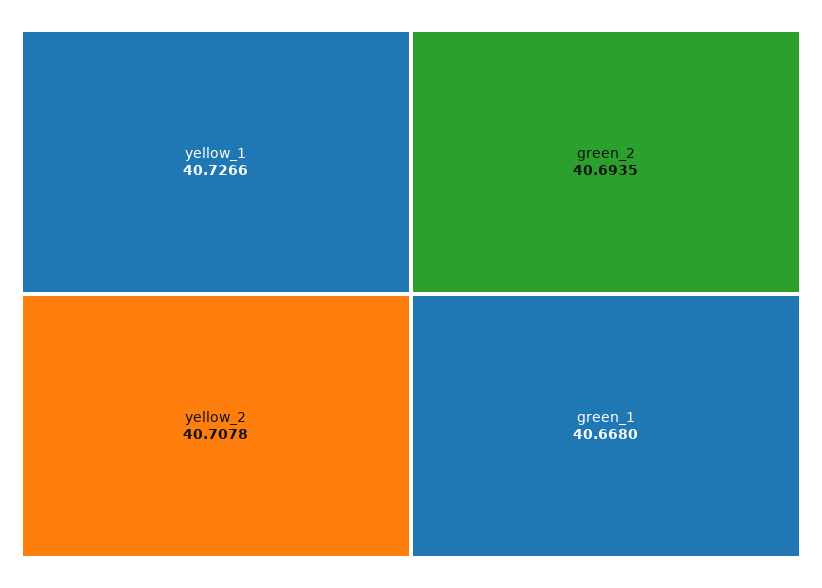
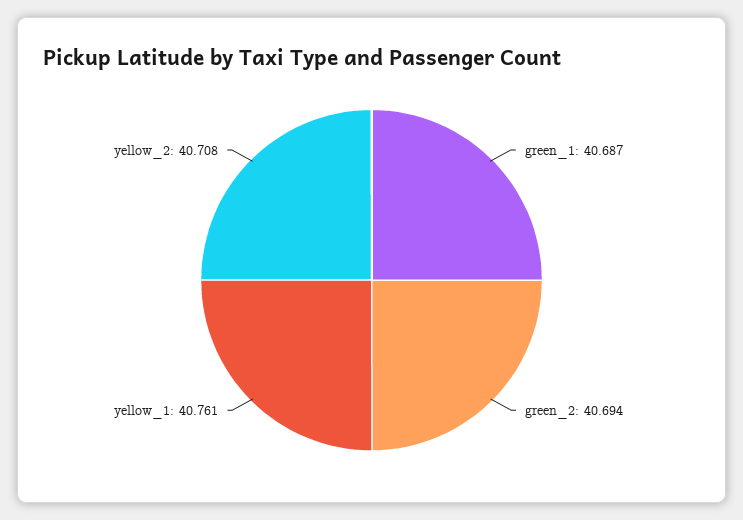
yellow_1: 40.7266 -> 40.761
green_1: 40.668 -> 40.687

